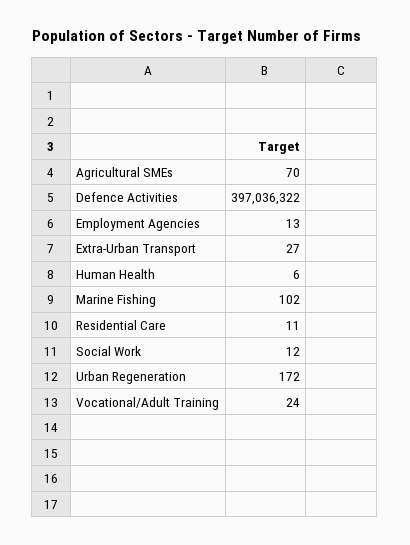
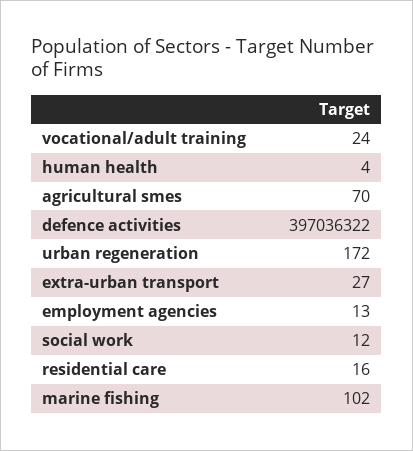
Human Health: 6 -> 4
Residential Care: 11 -> 16

